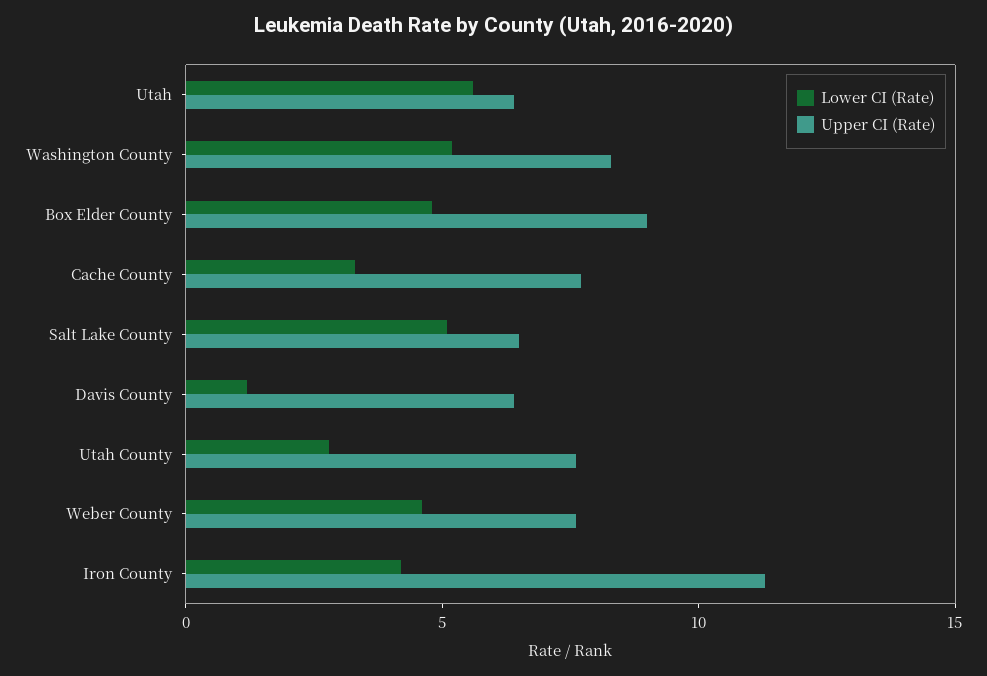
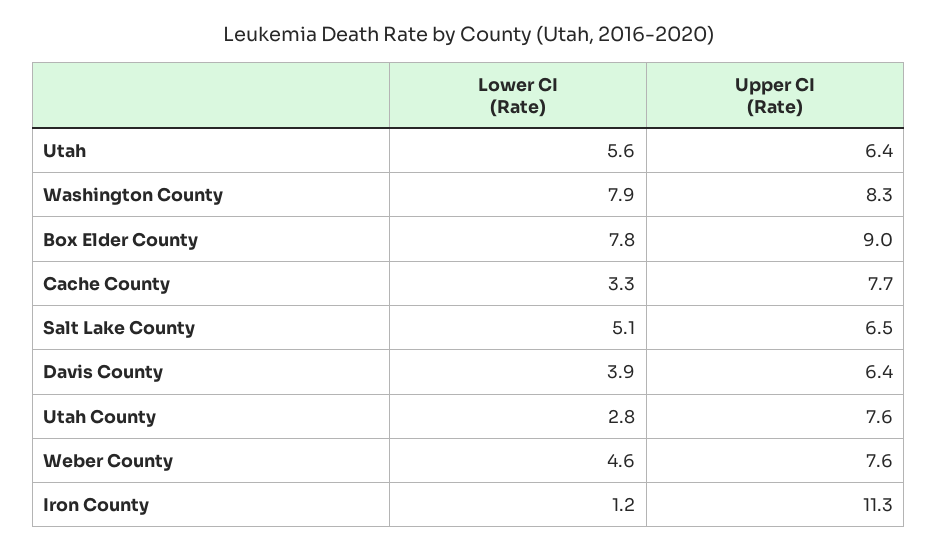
Lower CI (Rate), Washington County: 5 -> 7.9
Lower CI (Rate), Box Elder County: 5 -> 7.8
Lower CI (Rate), Davis County: 1 -> 3.9
Lower CI (Rate), Iron County: 4 -> 1.2

